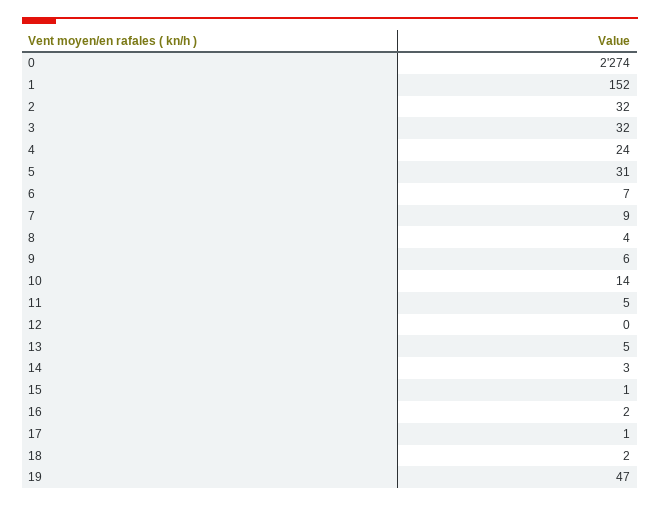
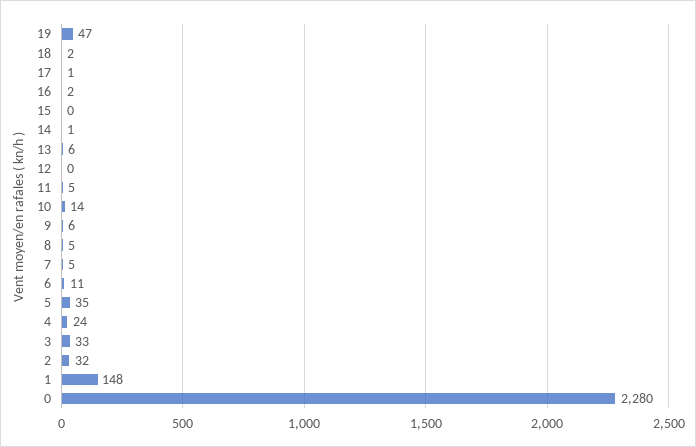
0: 2274 -> 2280
1: 152 -> 148
3: 32 -> 33
5: 31 -> 35
6: 7 -> 11
7: 9 -> 5
8: 4 -> 5
13: 5 -> 6
14: 3 -> 1
15: 1 -> 0

